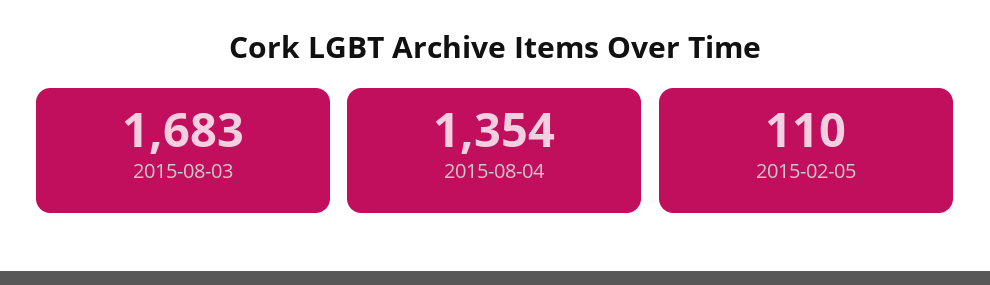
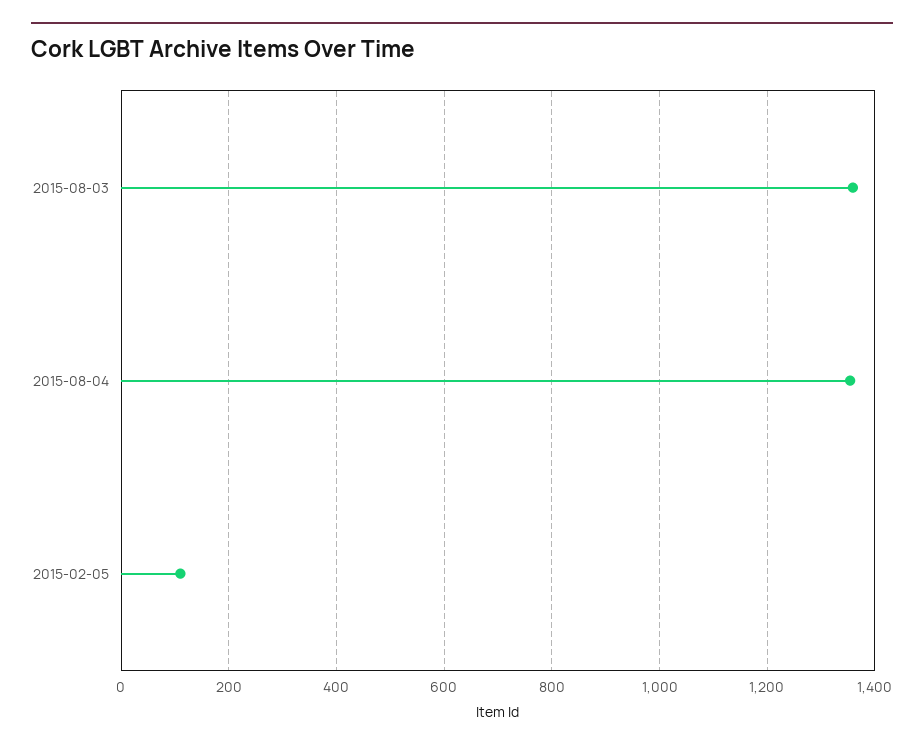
2015-08-03: 1683 -> 1360

